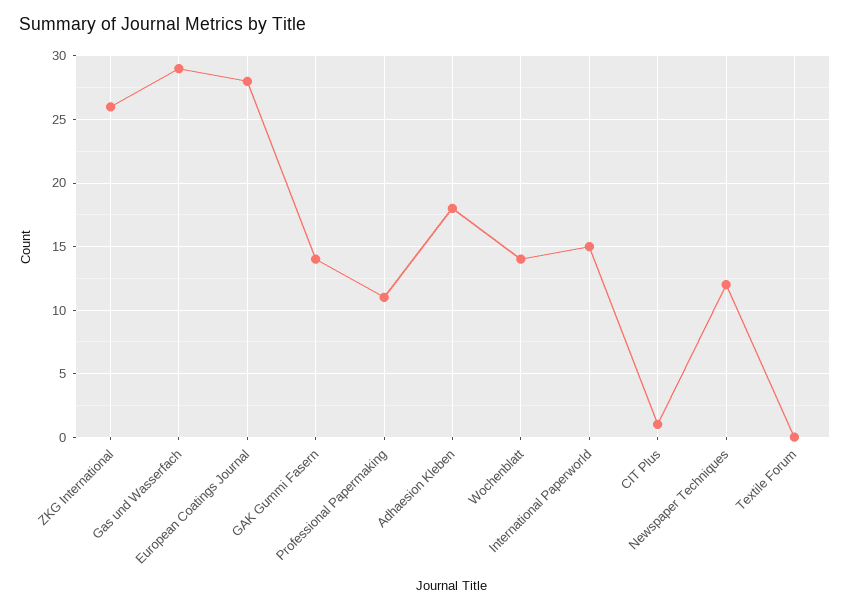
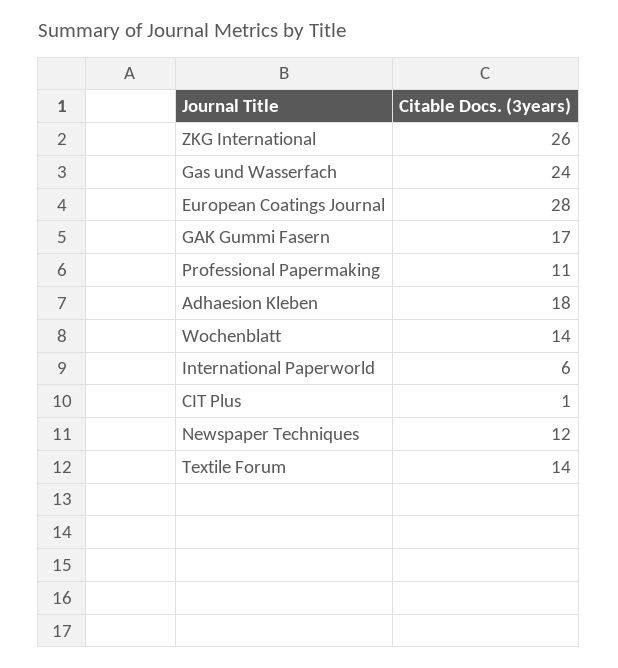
Gas und Wasserfach: 29 -> 24
GAK Gummi Fasern: 14 -> 17
International Paperworld: 15 -> 6
Textile Forum: 0 -> 14

